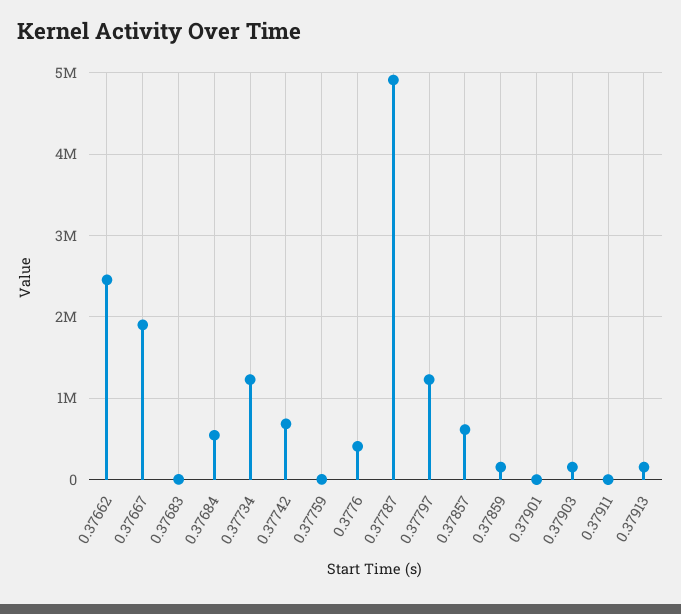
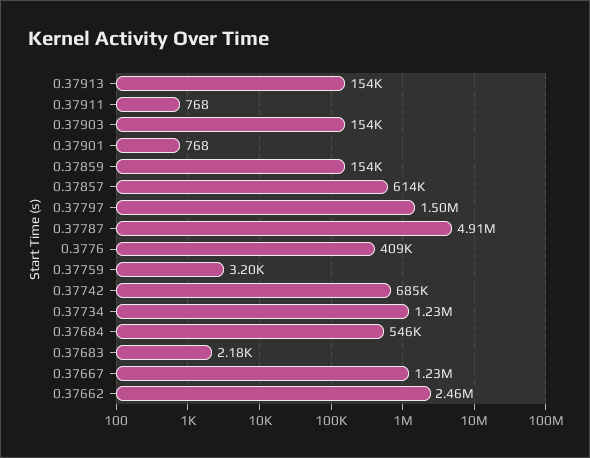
0.37667: 1900000 -> 1230000
0.37797: 1200000 -> 1500000

